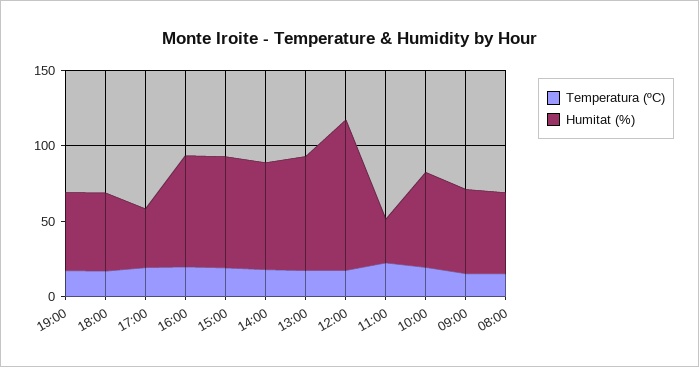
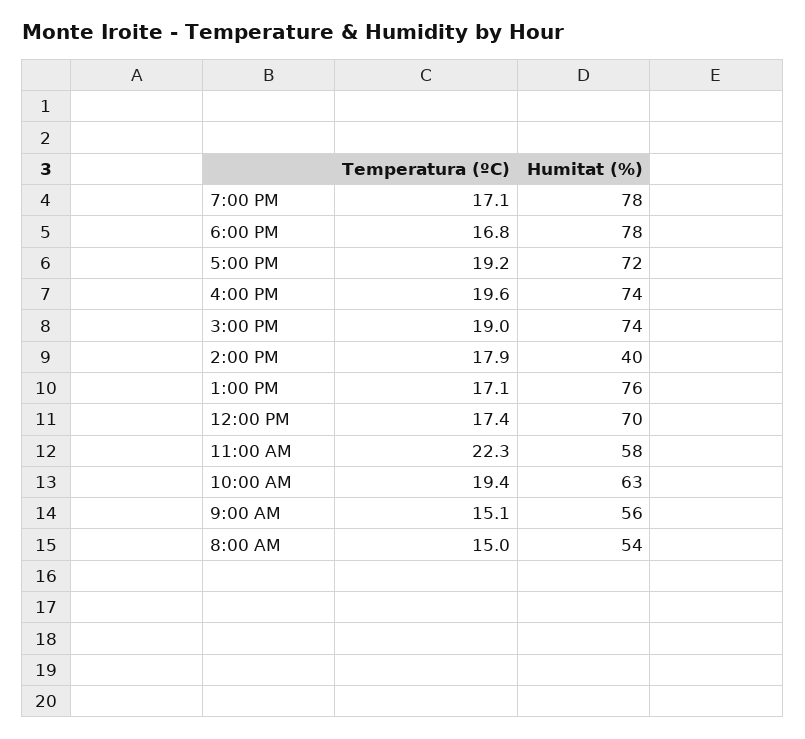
Humitat (%), 19:00: 50 -> 78
Humitat (%), 18:00: 50 -> 78
Humitat (%), 17:00: 40 -> 72
Humitat (%), 14:00: 70 -> 40
Humitat (%), 12:00: 100 -> 70
Humitat (%), 11:00: 30 -> 58

